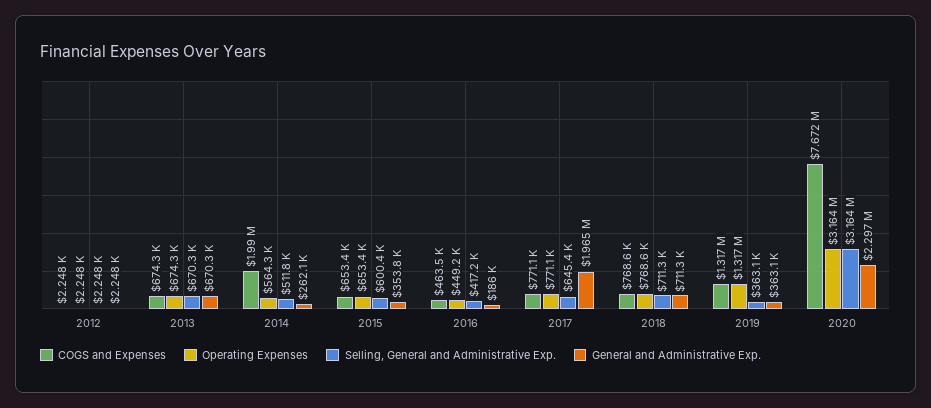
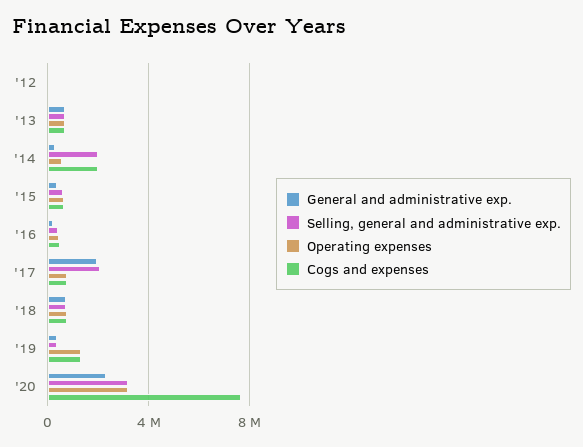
Selling, General and Administrative Exp., 2014: 511800 -> 2000000
Selling, General and Administrative Exp., 2017: 645400 -> 2000000

